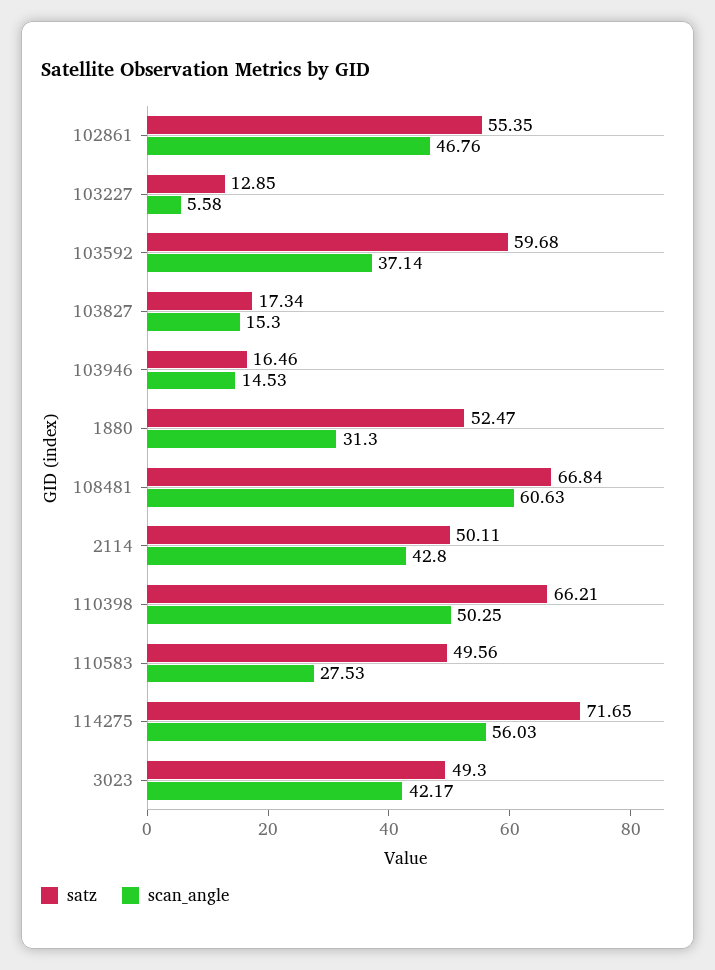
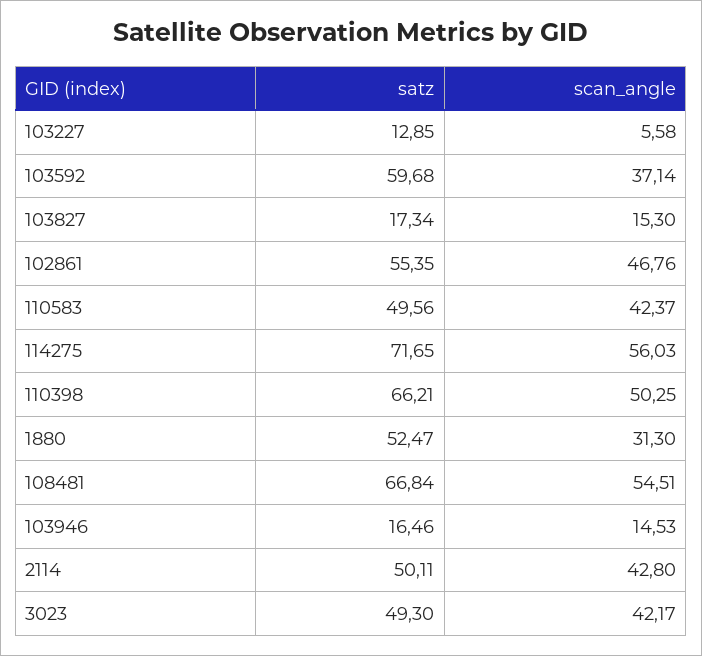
scan_angle, 108481: 60.63 -> 54.51
scan_angle, 110583: 27.53 -> 42.37

